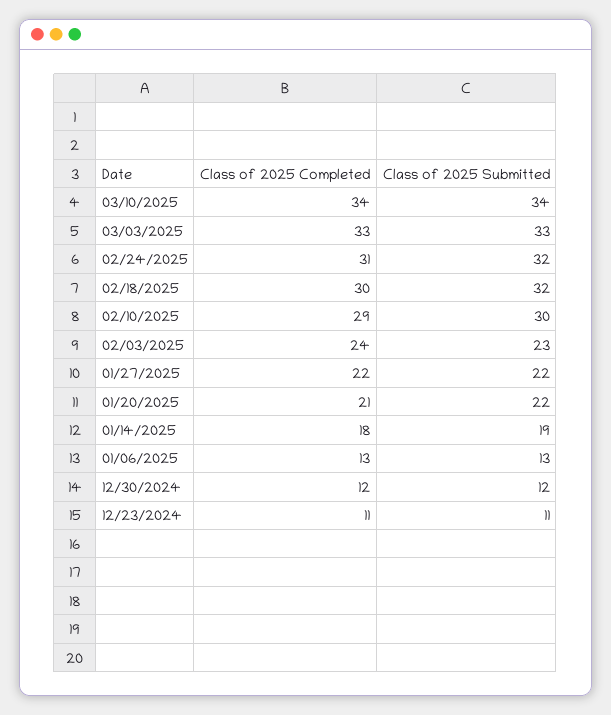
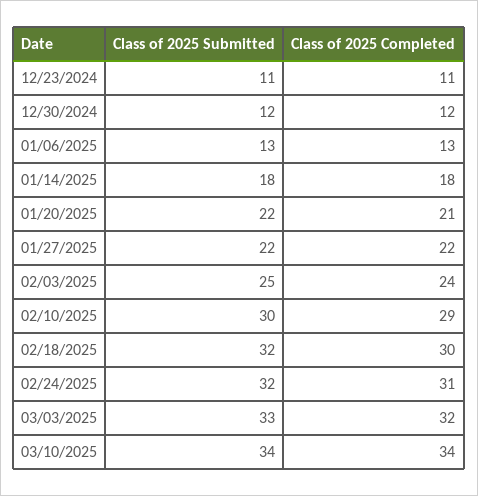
Class of 2025 Completed, 03/03/2025: 33 -> 32
Class of 2025 Submitted, 02/03/2025: 23 -> 25
Class of 2025 Submitted, 01/14/2025: 19 -> 18

